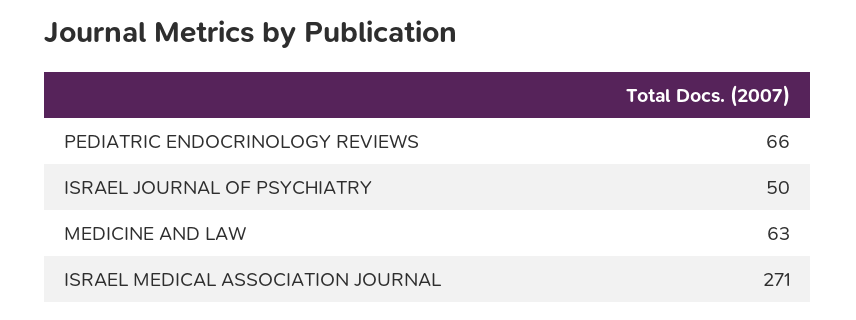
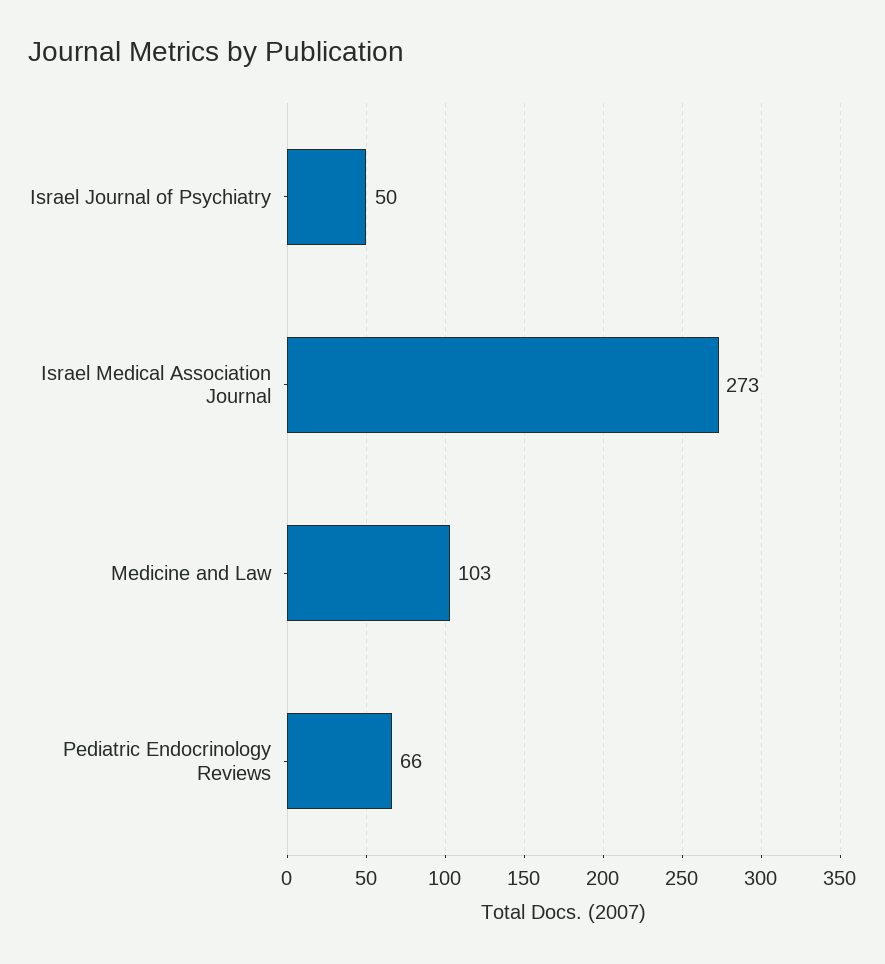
MEDICINE AND LAW: 63 -> 103
ISRAEL MEDICAL ASSOCIATION JOURNAL: 271 -> 273

